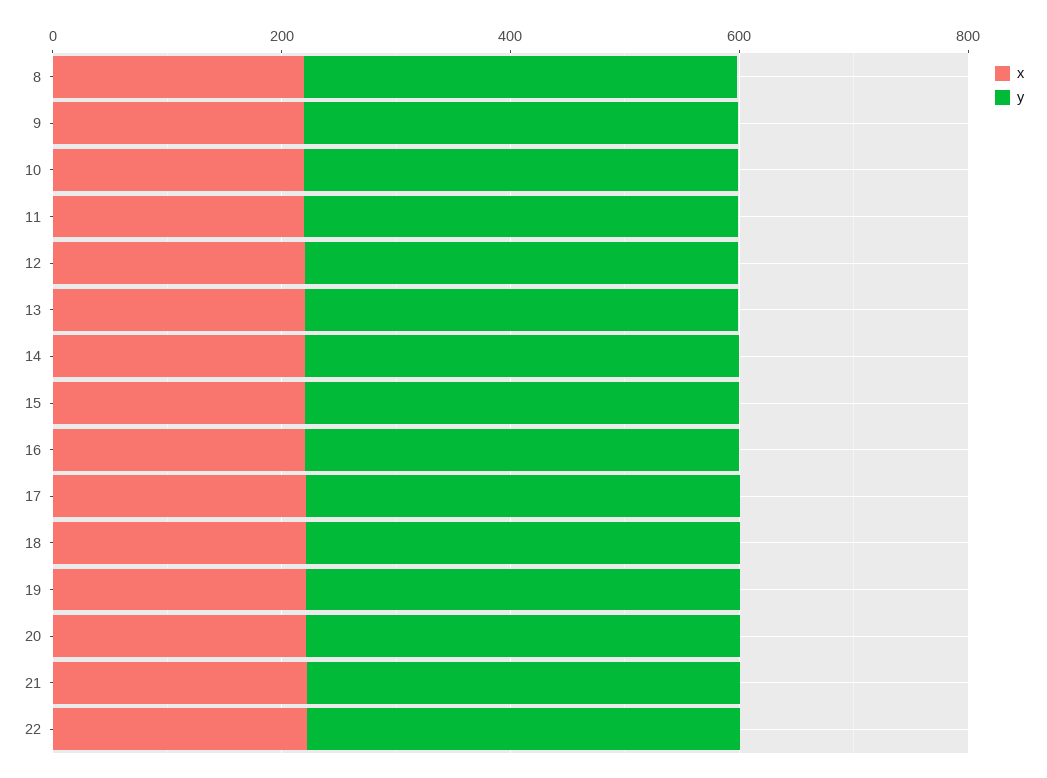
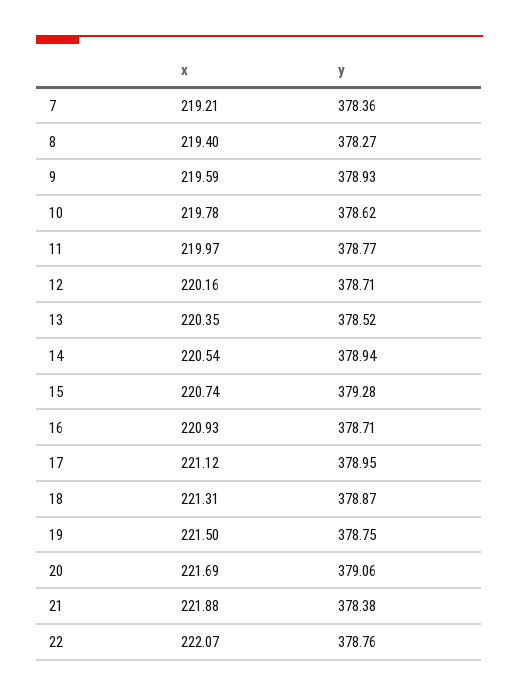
x, 7: none -> 219.21
y, 7: none -> 378.36

